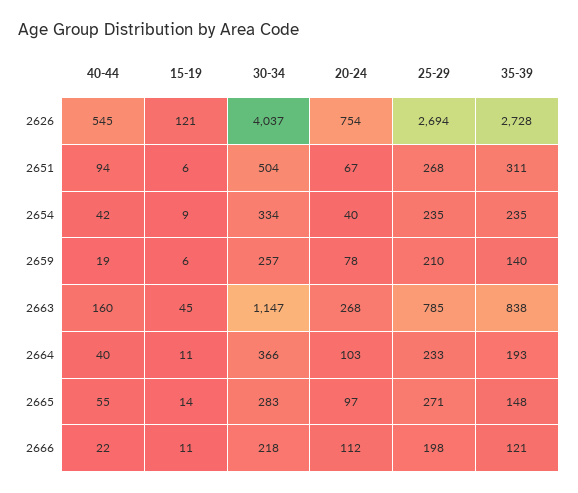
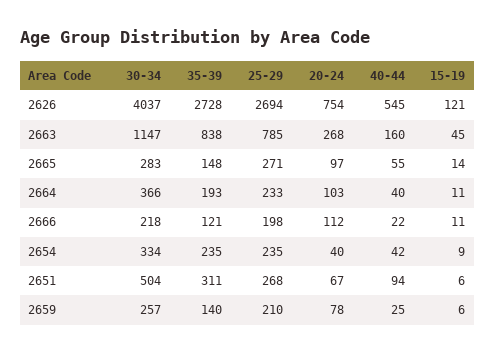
40-44, 2659: 19 -> 25

